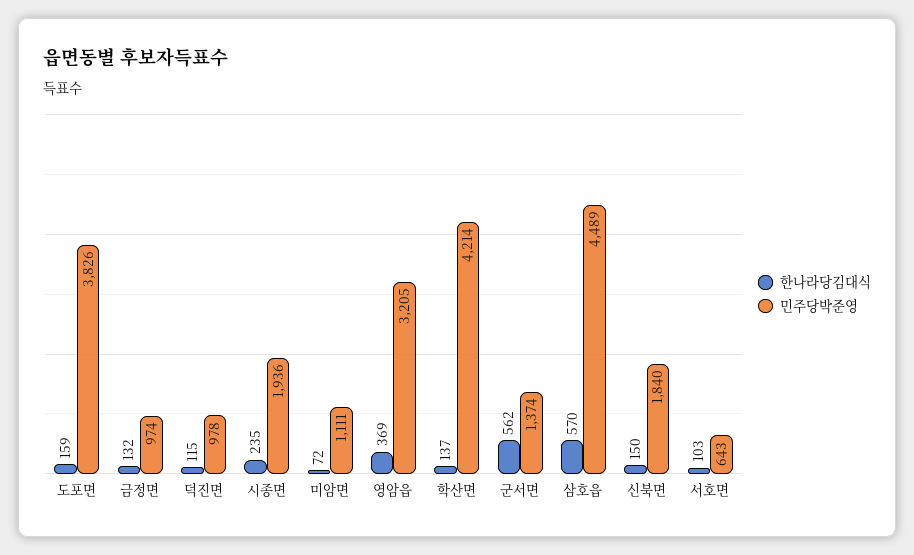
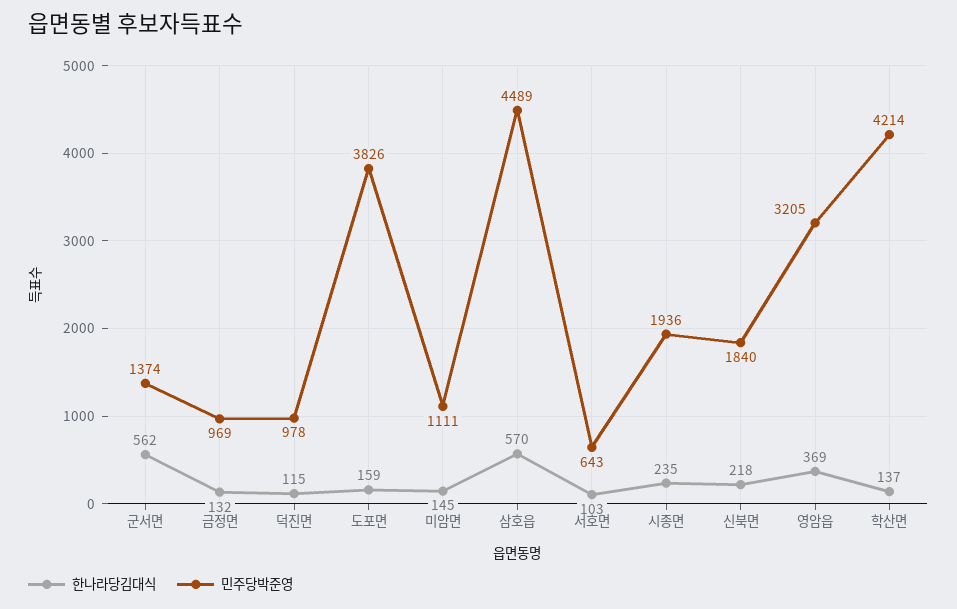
민주당박준영, 금정면: 974 -> 969
한나라당김대식, 미암면: 72 -> 145
한나라당김대식, 신북면: 150 -> 218

